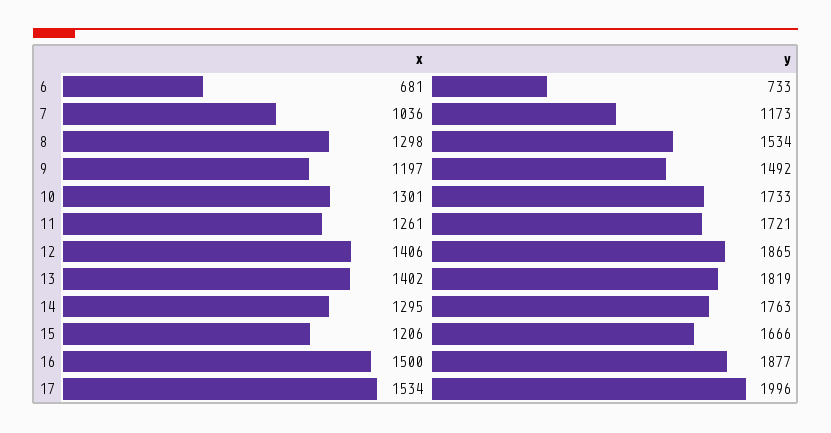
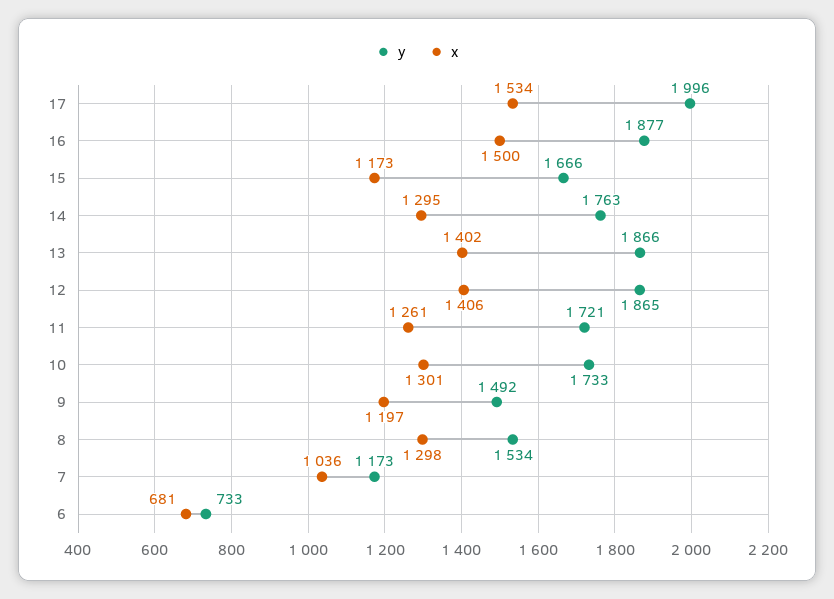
y, 13: 1819 -> 1866
x, 15: 1206 -> 1173

